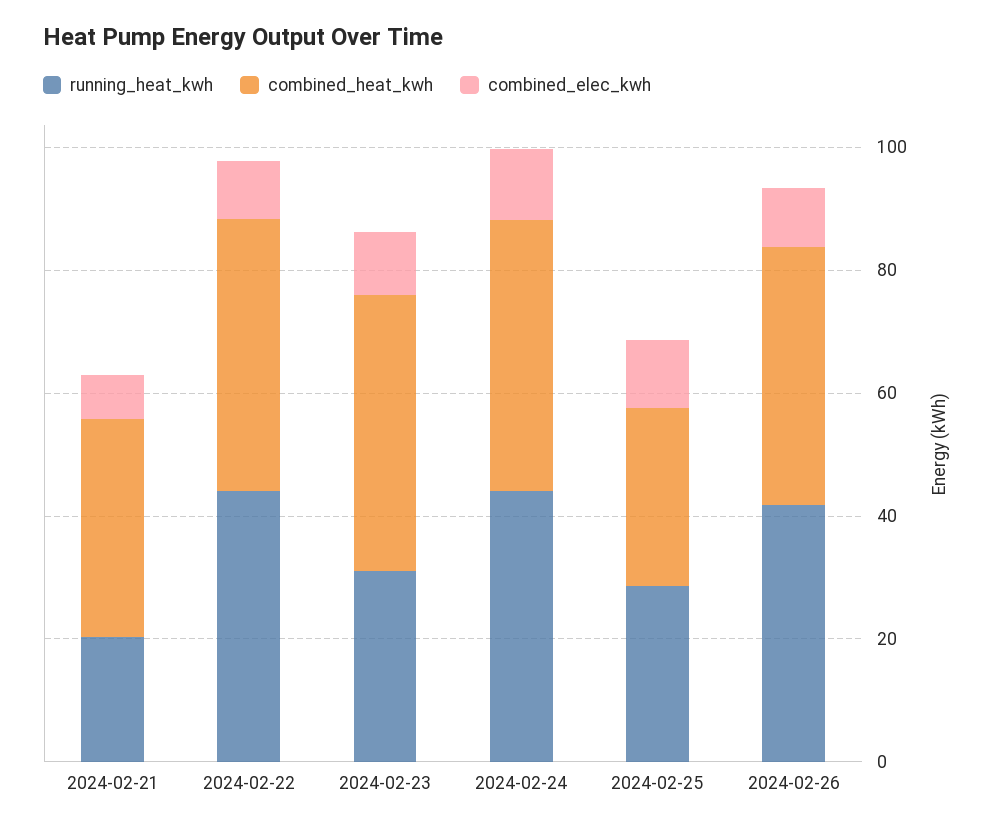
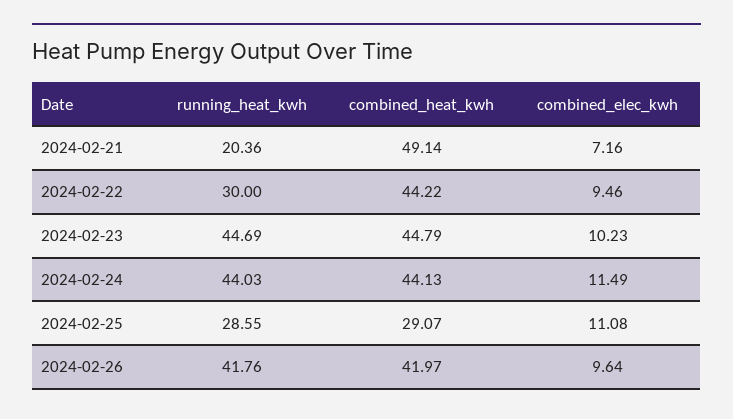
combined_heat_kwh, 2024-02-21: 35 -> 49.14
running_heat_kwh, 2024-02-22: 45 -> 30
running_heat_kwh, 2024-02-23: 30 -> 44.69

